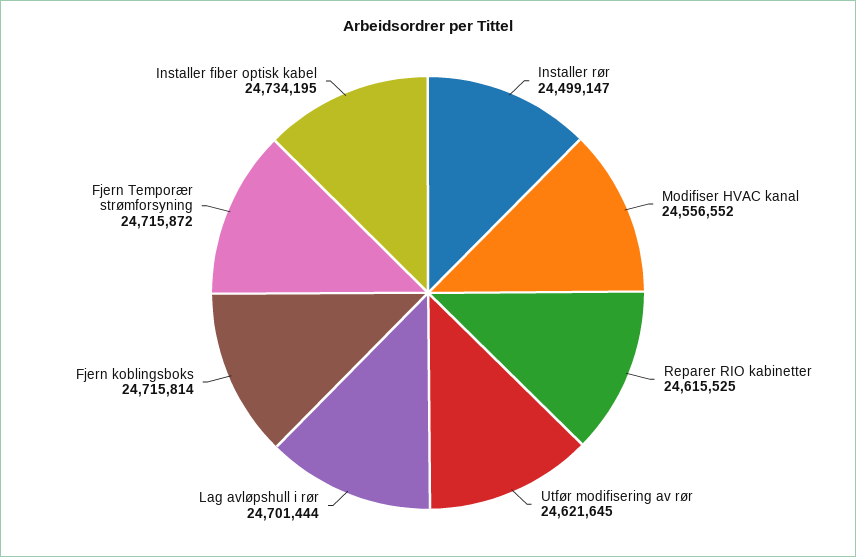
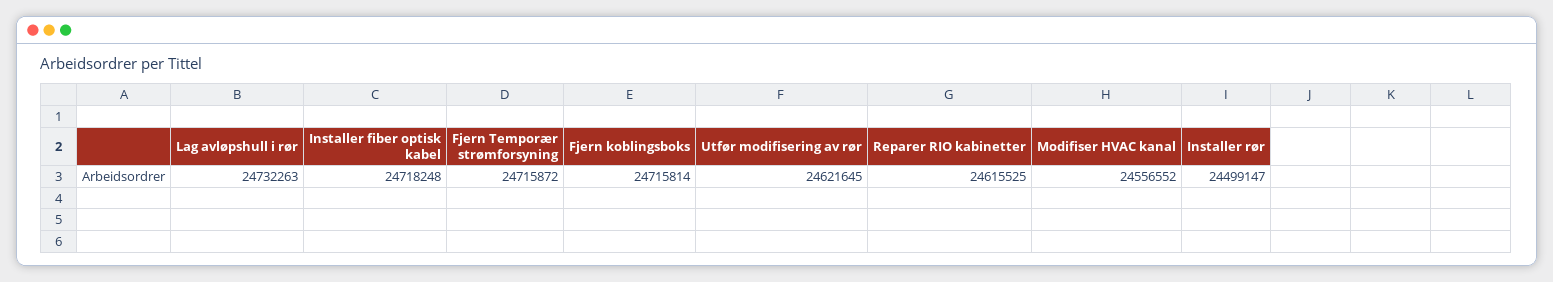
Lag avløpshull i rør: 24701444 -> 24732263
Installer fiber optisk kabel: 24734195 -> 24718248

